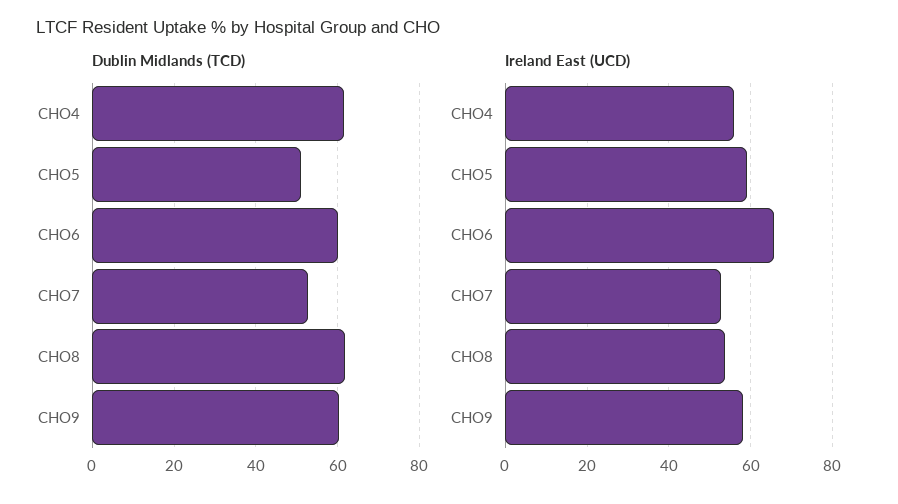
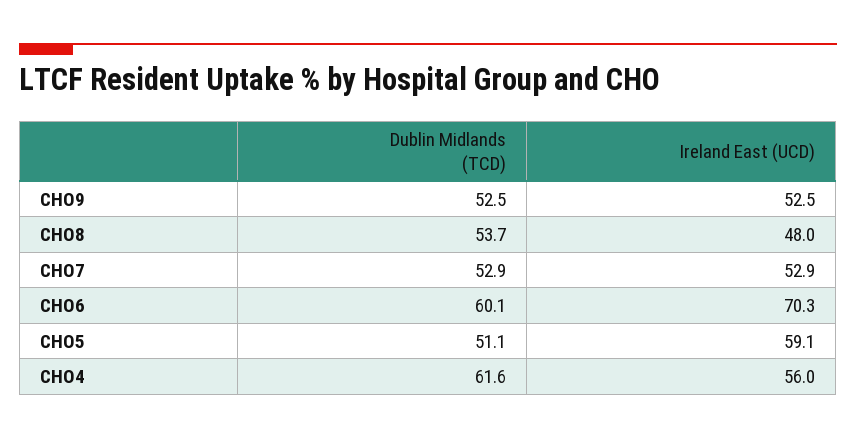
Dublin Midlands (TCD), CHO8: 62 -> 53.7
Dublin Midlands (TCD), CHO9: 60 -> 52.5
Ireland East (UCD), CHO6: 66 -> 70.3
Ireland East (UCD), CHO8: 54 -> 48
Ireland East (UCD), CHO9: 58 -> 52.5

